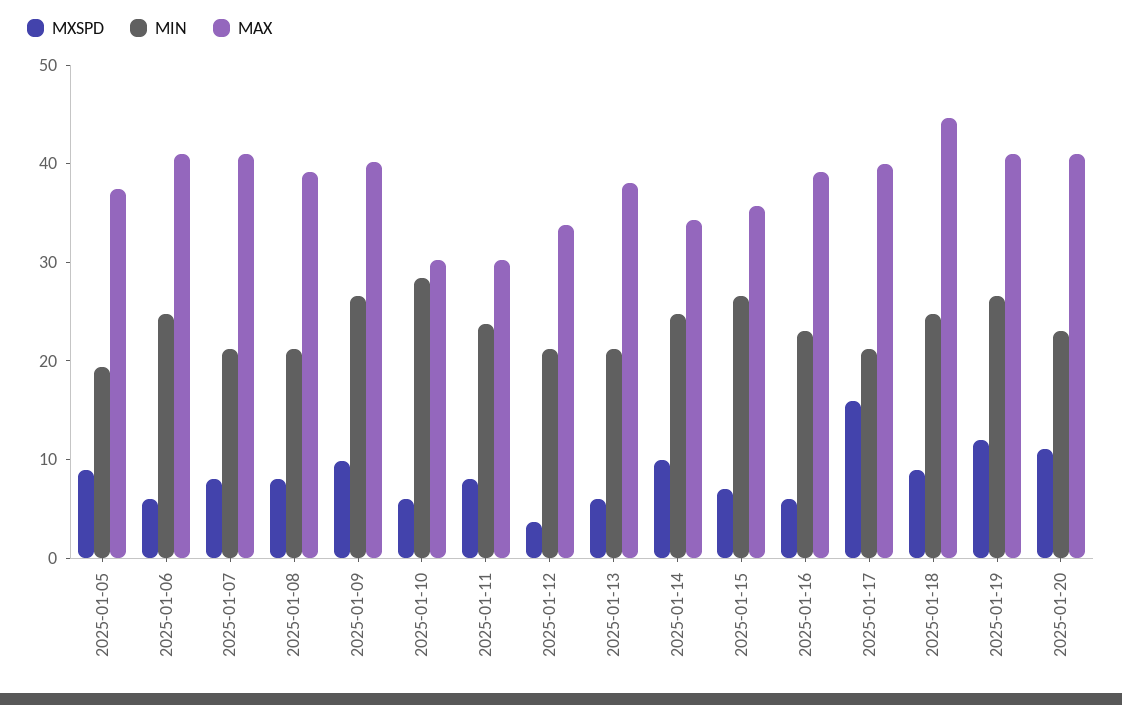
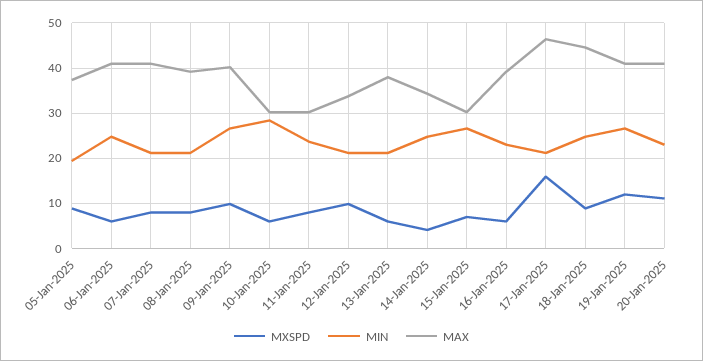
MXSPD, 2025-01-12: 4 -> 10
MXSPD, 2025-01-14: 10 -> 4
MAX, 2025-01-15: 36 -> 30
MAX, 2025-01-17: 40 -> 46

